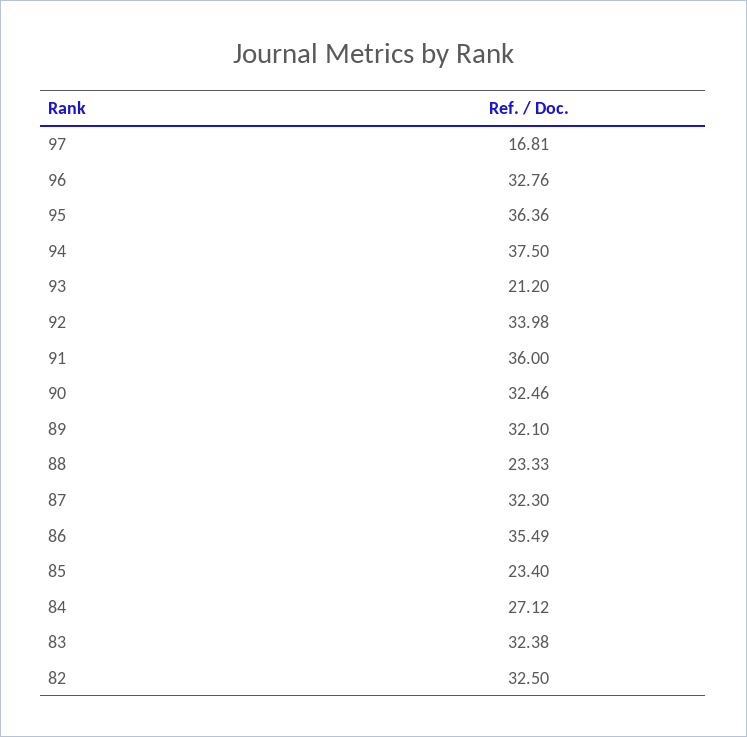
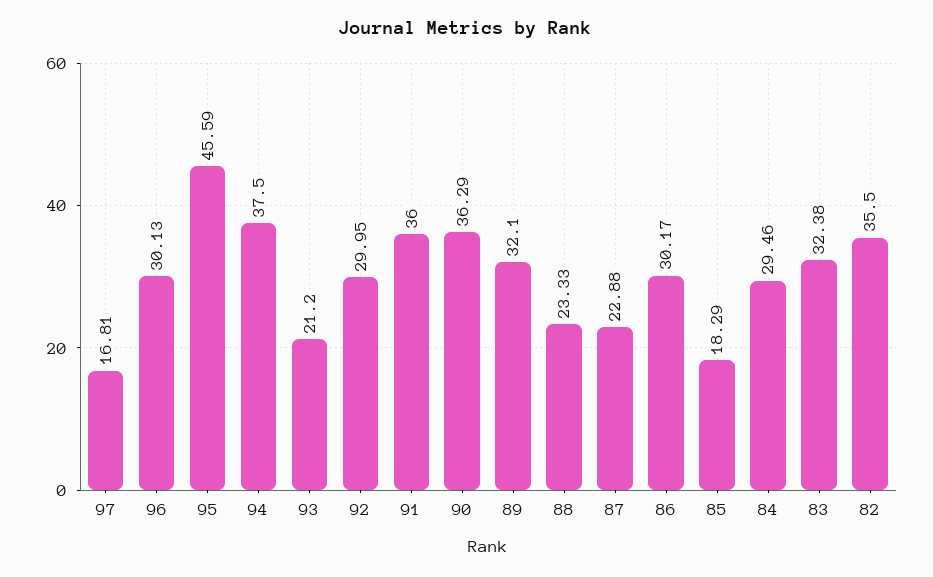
96: 32.76 -> 30.13
95: 36.36 -> 45.59
92: 33.98 -> 29.95
90: 32.46 -> 36.29
87: 32.3 -> 22.88
86: 35.49 -> 30.17
85: 23.4 -> 18.29
84: 27.12 -> 29.46
82: 32.5 -> 35.5

